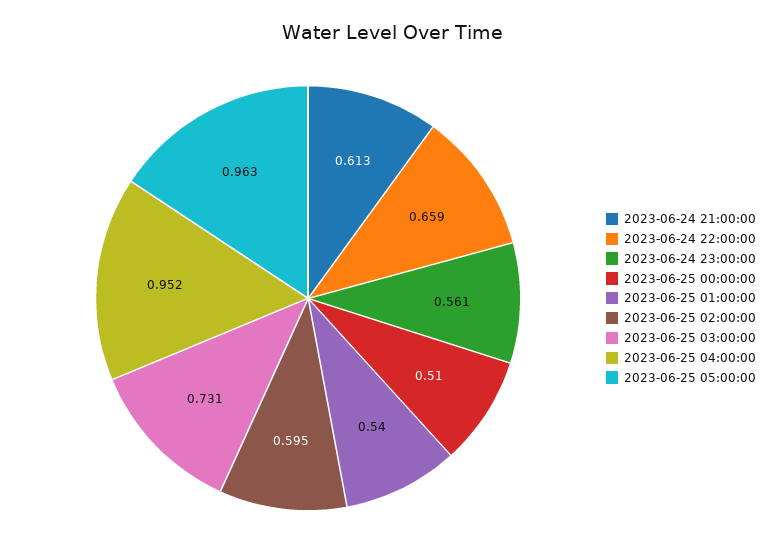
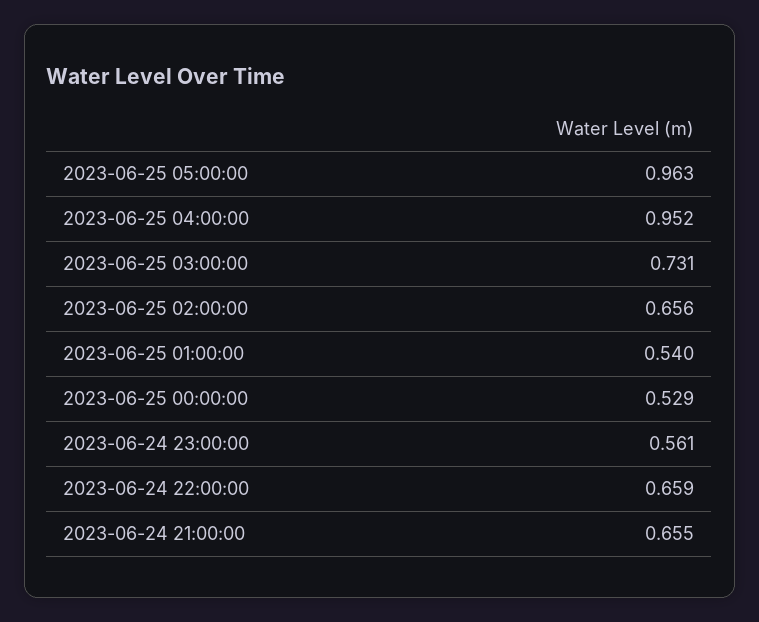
2023-06-24 21:00:00: 0.613 -> 0.655
2023-06-25 00:00:00: 0.51 -> 0.529
2023-06-25 02:00:00: 0.595 -> 0.656

